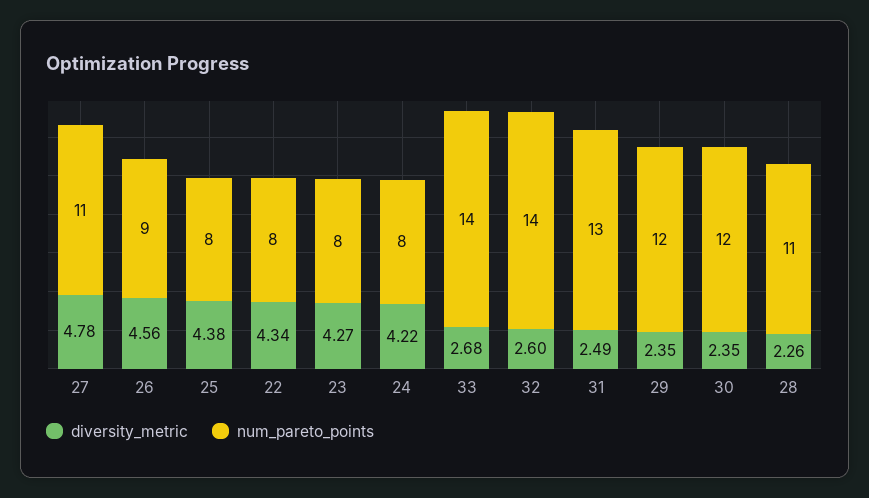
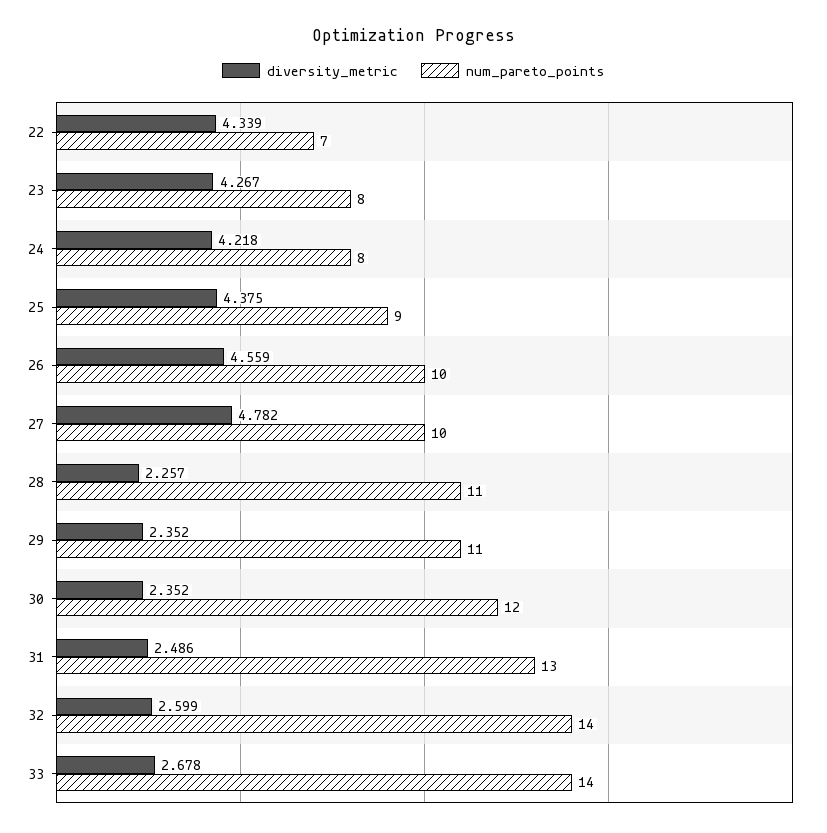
num_pareto_points, 27: 11 -> 10
num_pareto_points, 26: 9 -> 10
num_pareto_points, 25: 8 -> 9
num_pareto_points, 22: 8 -> 7
num_pareto_points, 29: 12 -> 11

